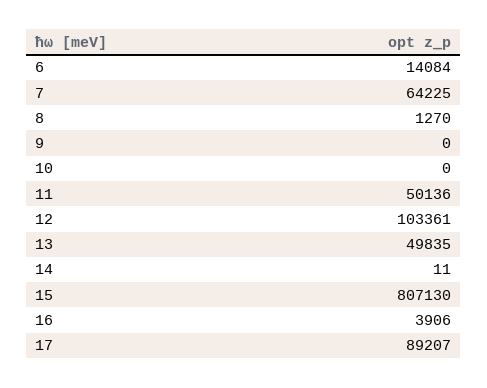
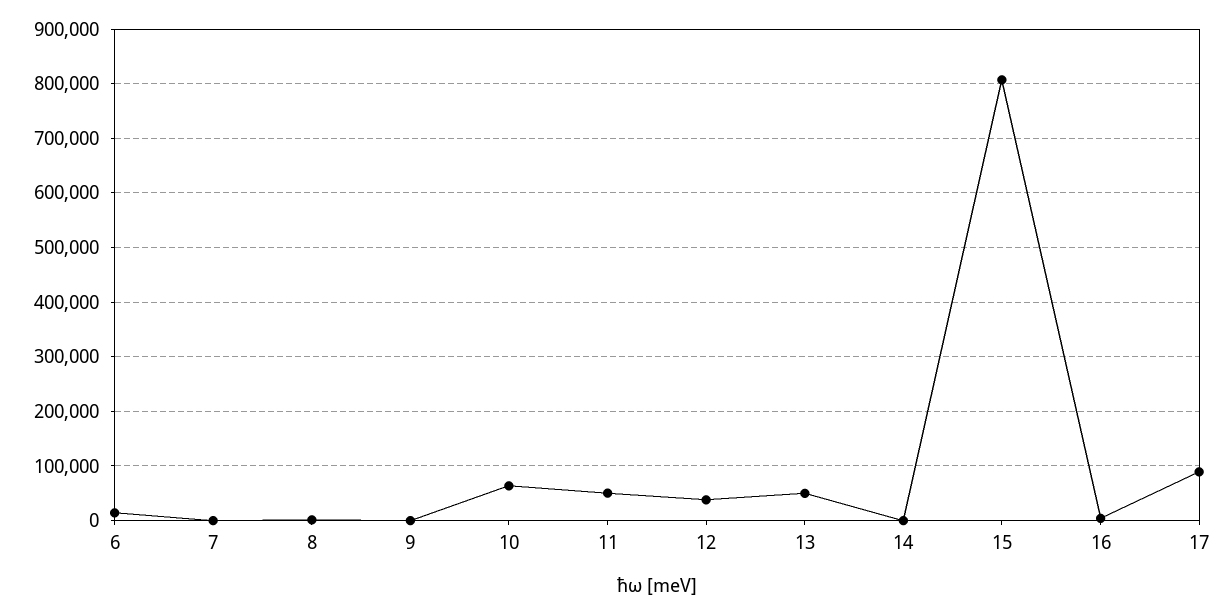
7: 64225 -> 0
10: 0 -> 60000
12: 103361 -> 40000

